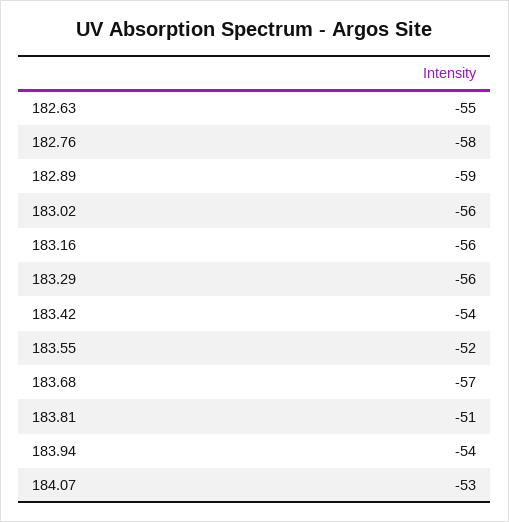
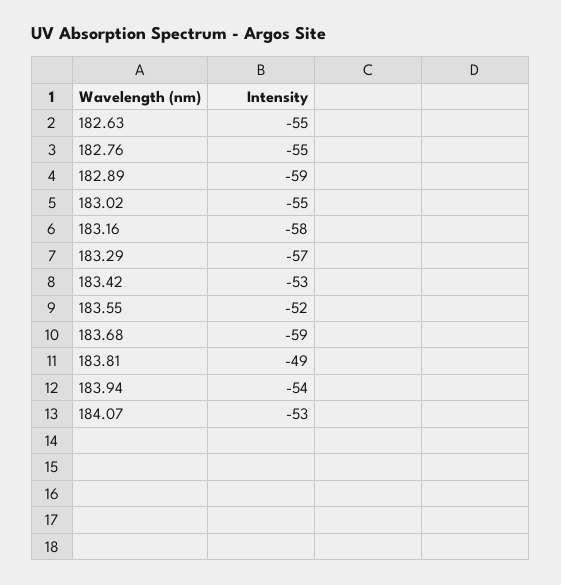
182.76: -58 -> -55
183.02: -56 -> -55
183.16: -56 -> -58
183.29: -56 -> -57
183.42: -54 -> -53
183.68: -57 -> -59
183.81: -51 -> -49

